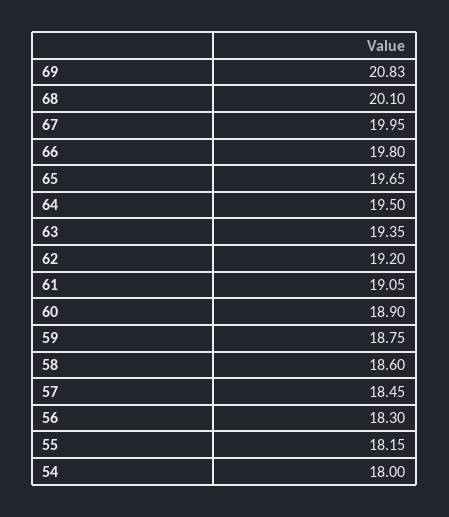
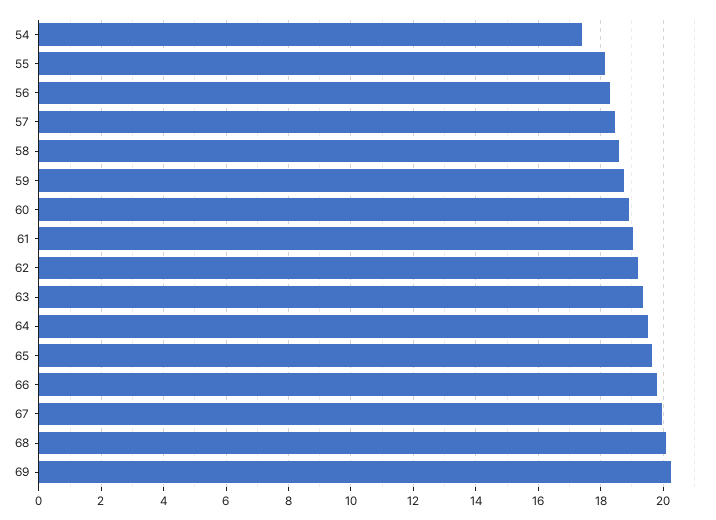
69: 20.83 -> 20.2
54: 18 -> 17.4

